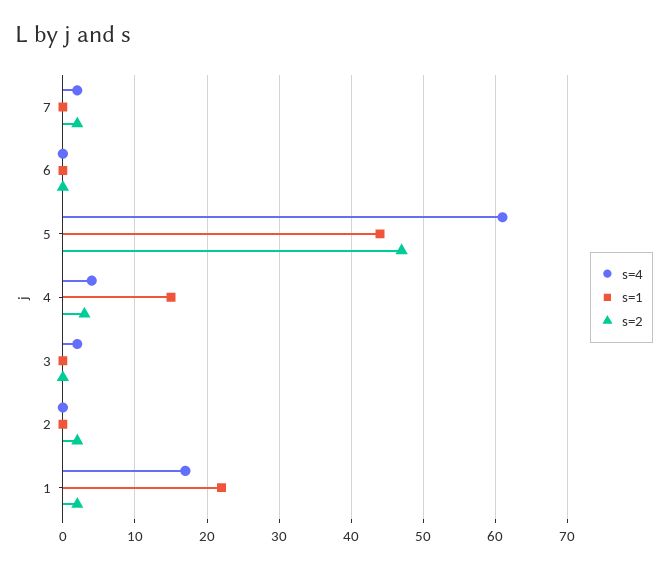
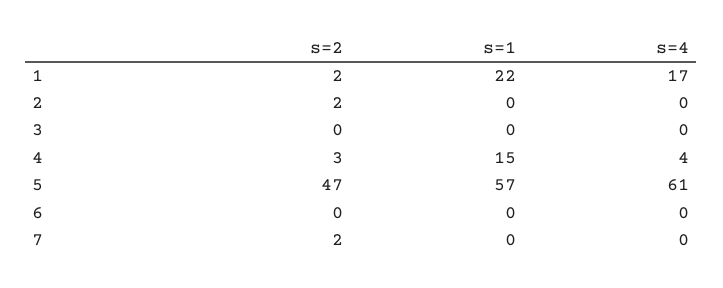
s=4, 7: 2 -> 0
s=1, 5: 44 -> 57
s=4, 3: 2 -> 0

